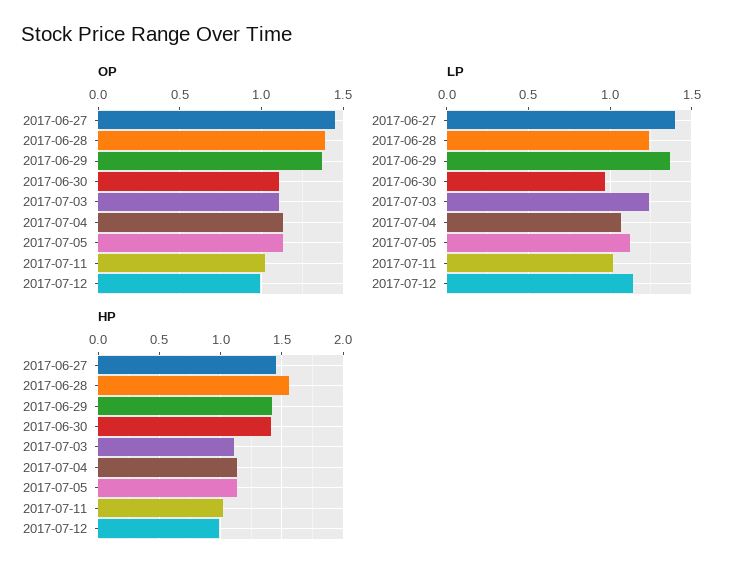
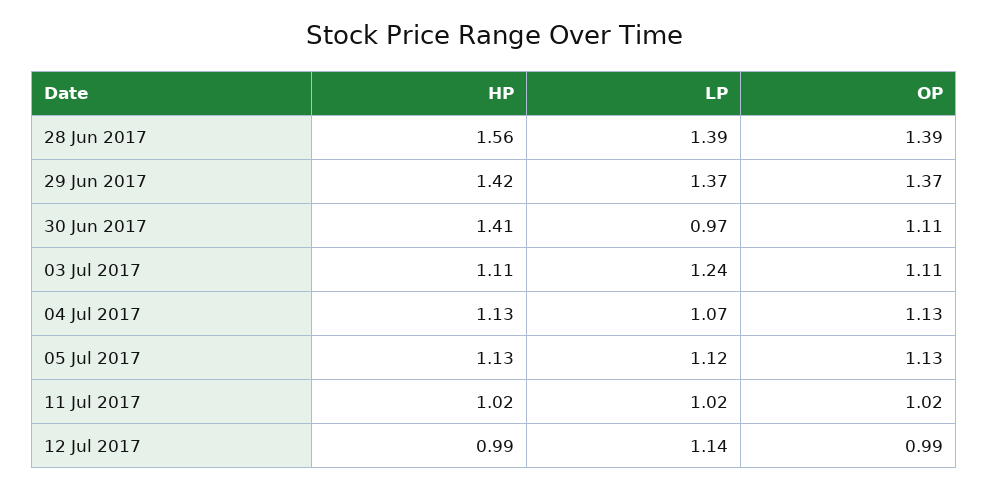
OP, 2017-06-27: 1.45 -> none
LP, 2017-06-27: 1.4 -> none
LP, 2017-06-28: 1.25 -> 1.39
HP, 2017-06-27: 1.45 -> none

